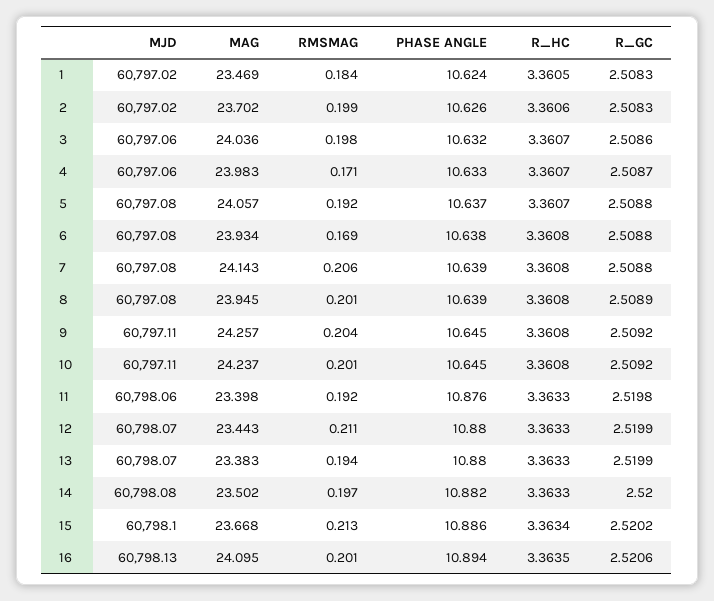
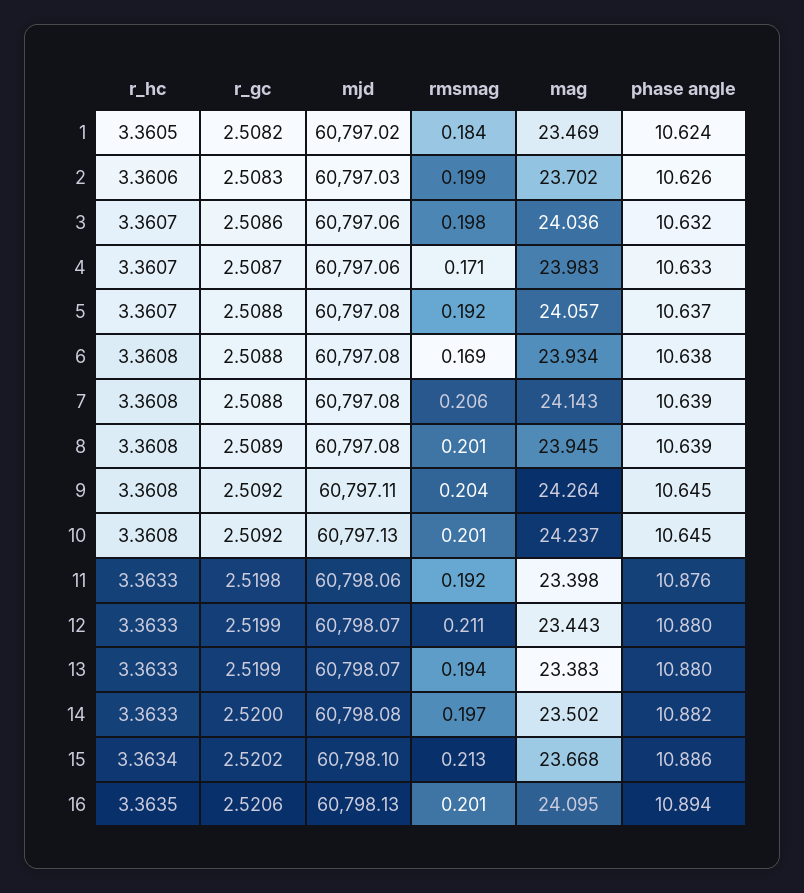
R_GC, 1: 2.5083 -> 2.5082
MJD, 2: 60797.02 -> 60797.03
MAG, 9: 24.257 -> 24.264
MJD, 10: 60797.11 -> 60797.13

